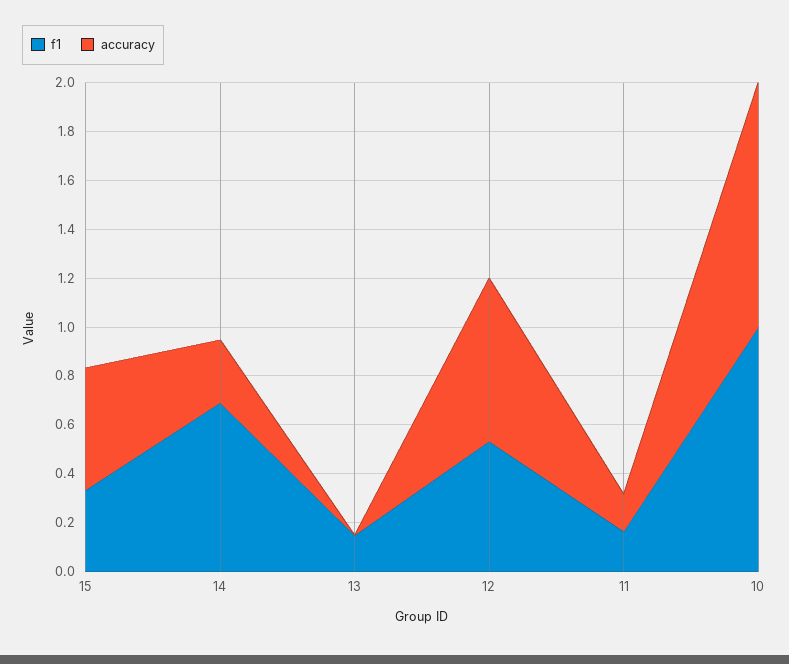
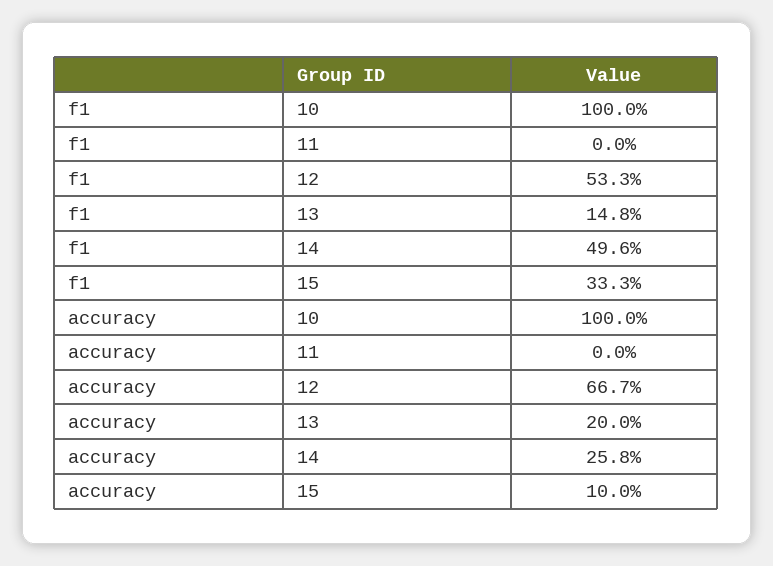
accuracy, 15: 0.5 -> 0.1
f1, 14: 0.7 -> 0.496
accuracy, 13: 0 -> 0.2
f1, 11: 0.15 -> 0
accuracy, 11: 0.15 -> 0

